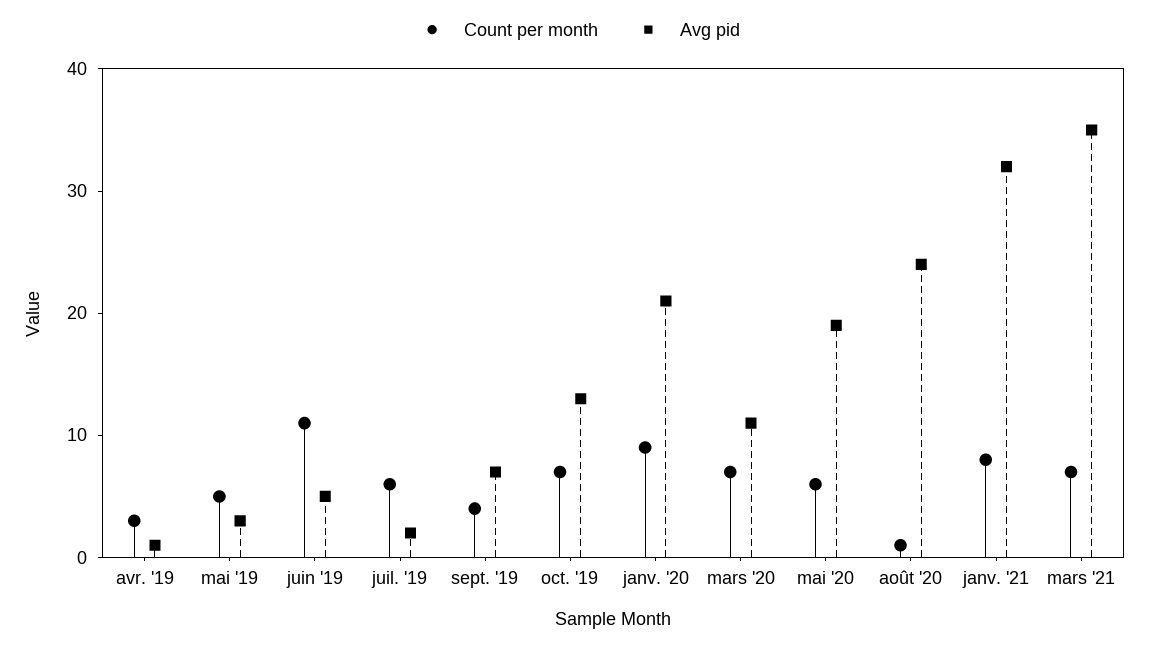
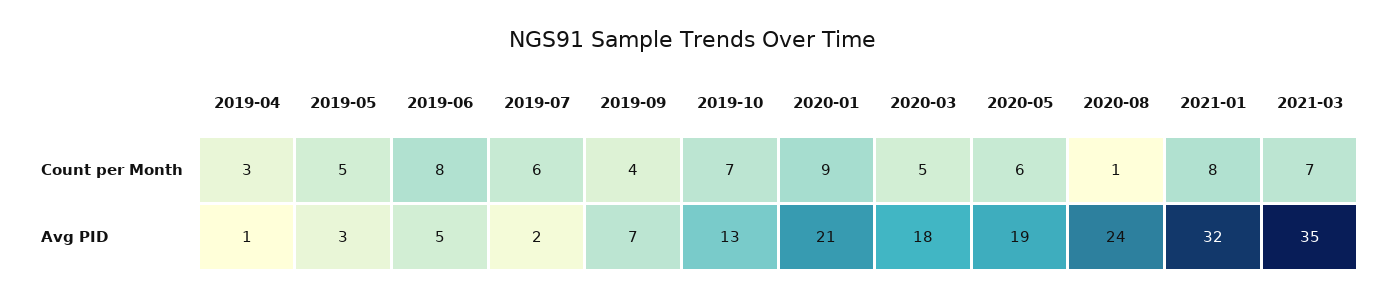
Count per month, juin '19: 11 -> 8
Count per month, mars '20: 7 -> 5
Avg pid, mars '20: 11 -> 18

